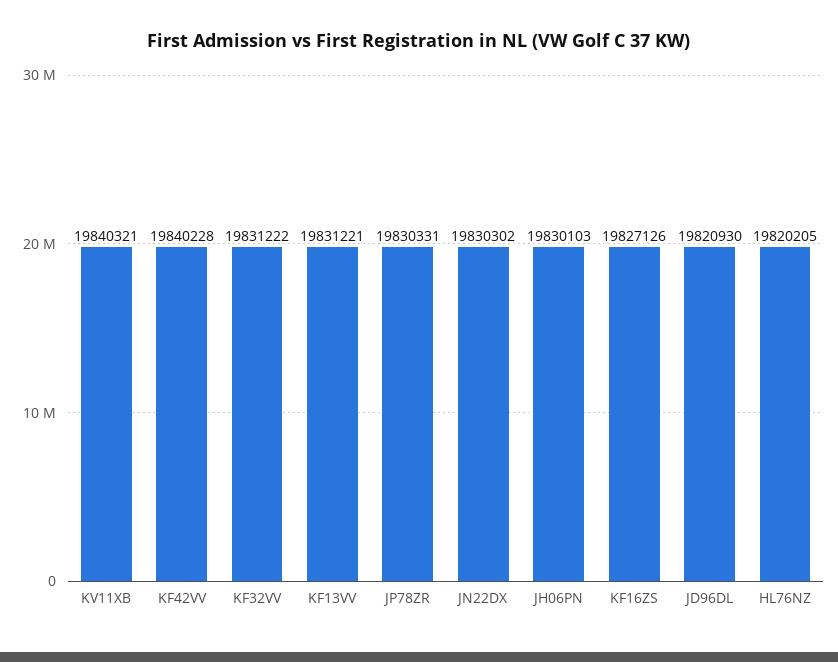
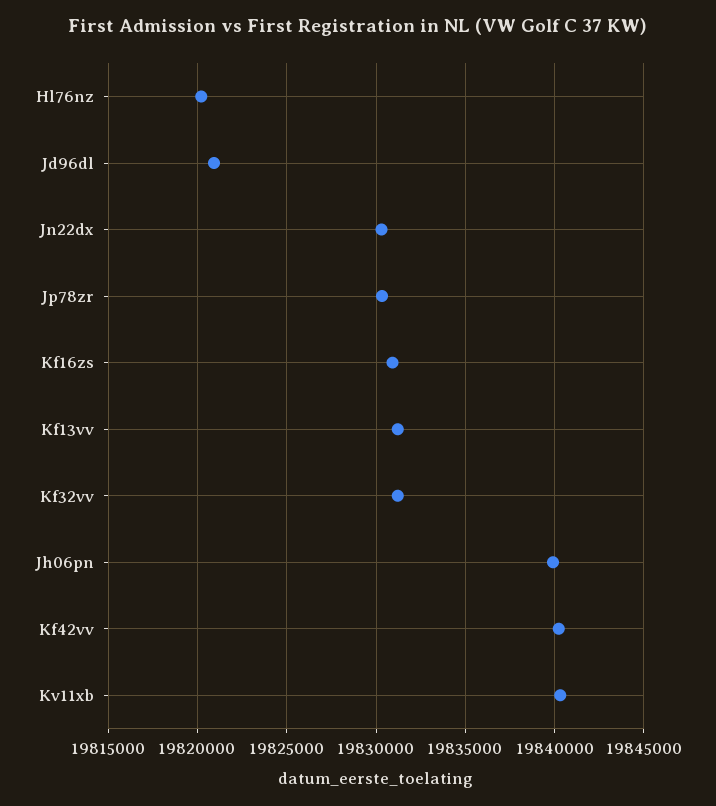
JH06PN: 19830103 -> 19840000
KF16ZS: 19827126 -> 19831000

